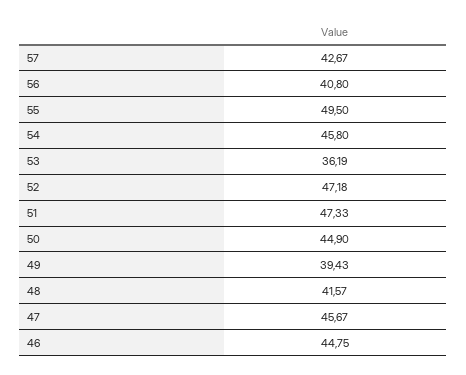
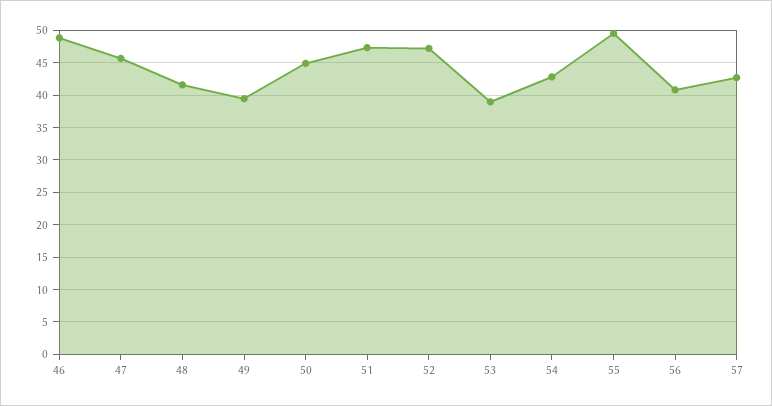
54: 45.8 -> 43
53: 36.19 -> 39
46: 44.75 -> 49

